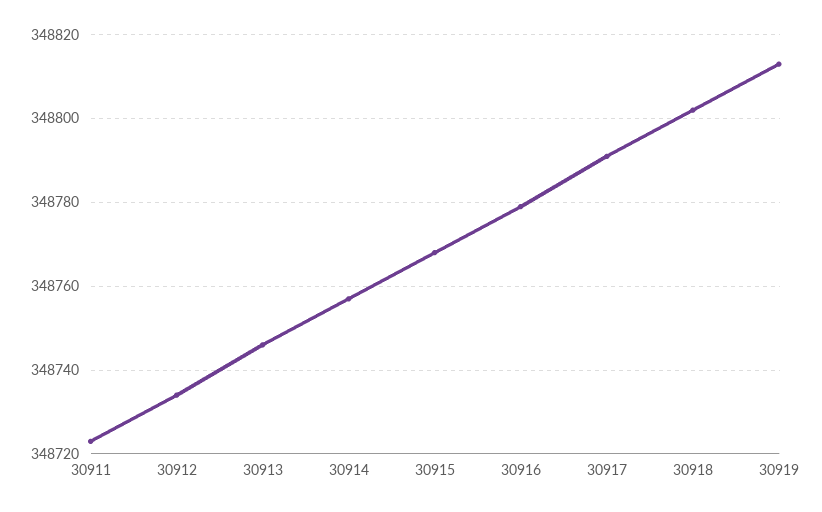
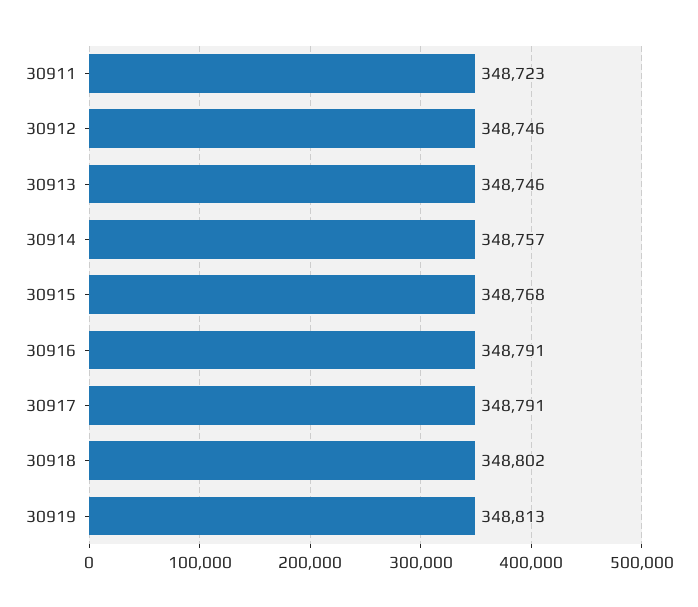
30912: 348735 -> 348746
30916: 348780 -> 348791

